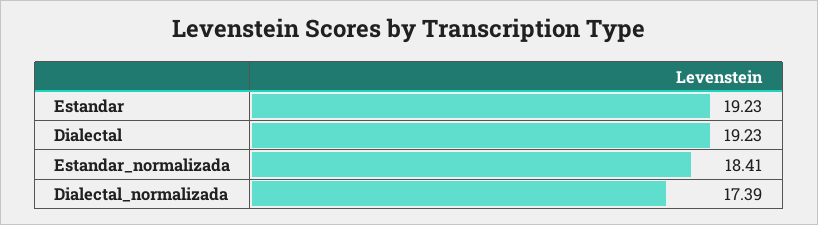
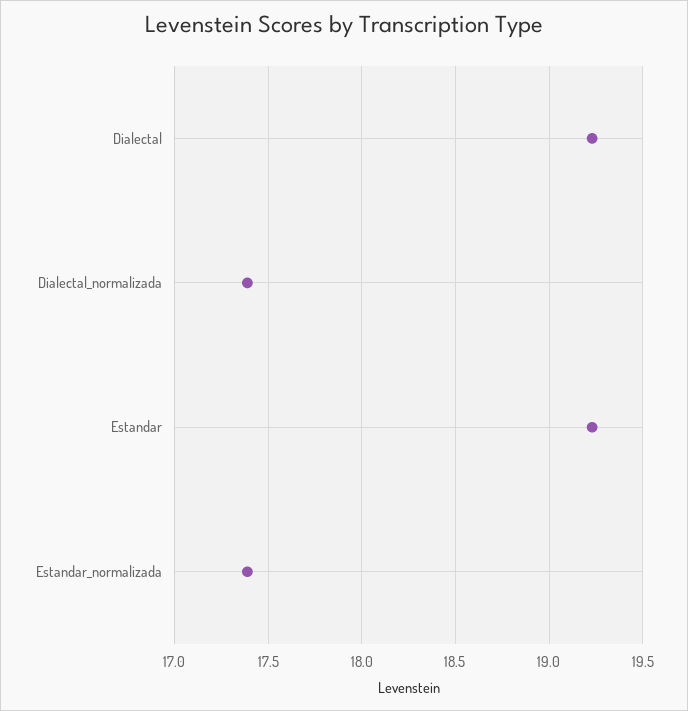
Estandar_normalizada: 18.41 -> 17.4

